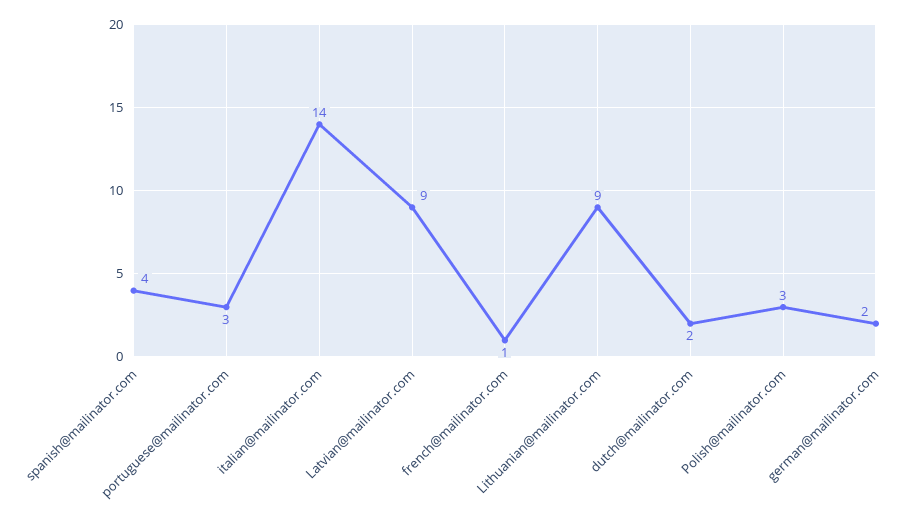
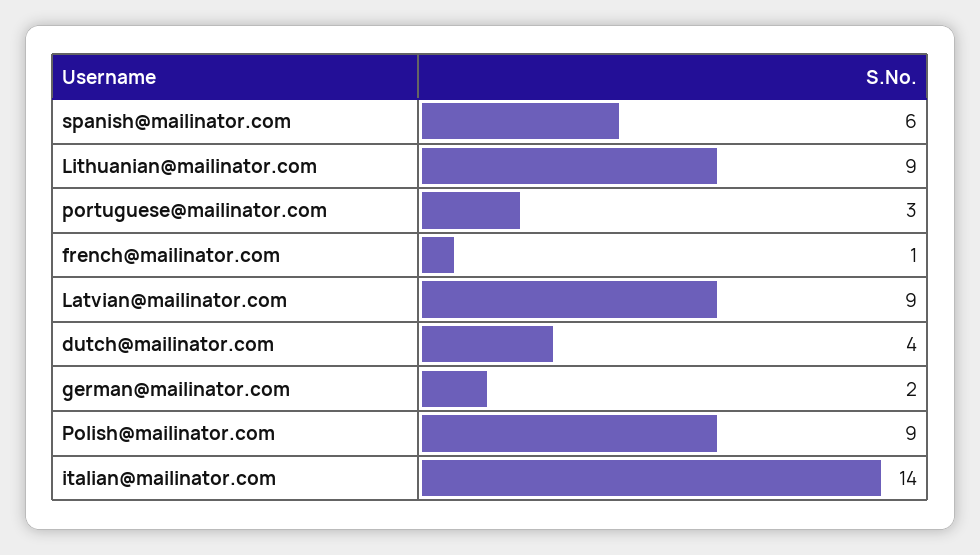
spanish@mailinator.com: 4 -> 6
dutch@mailinator.com: 2 -> 4
Polish@mailinator.com: 3 -> 9

